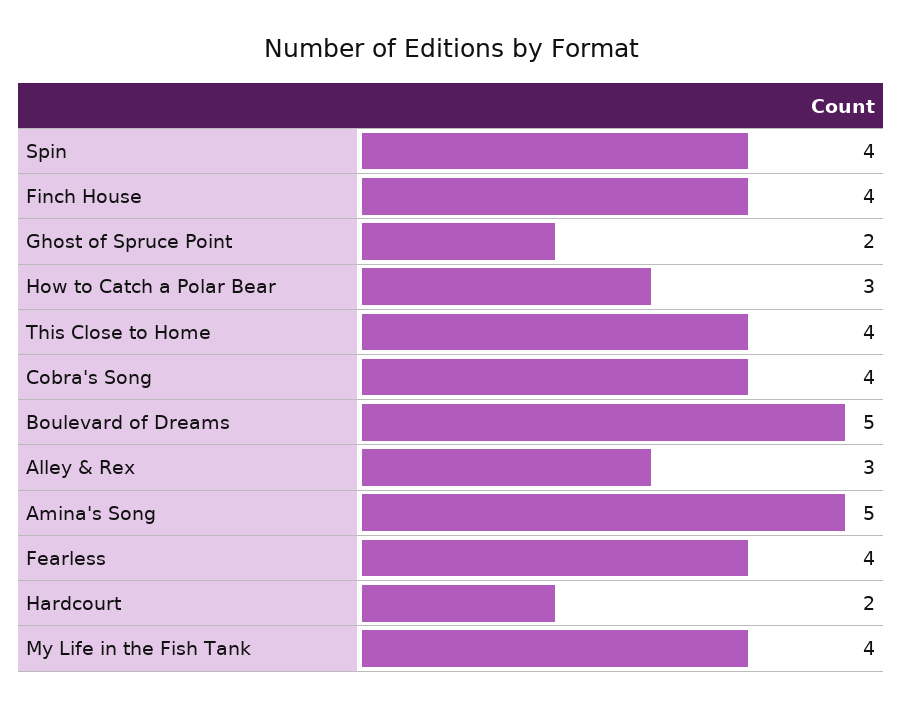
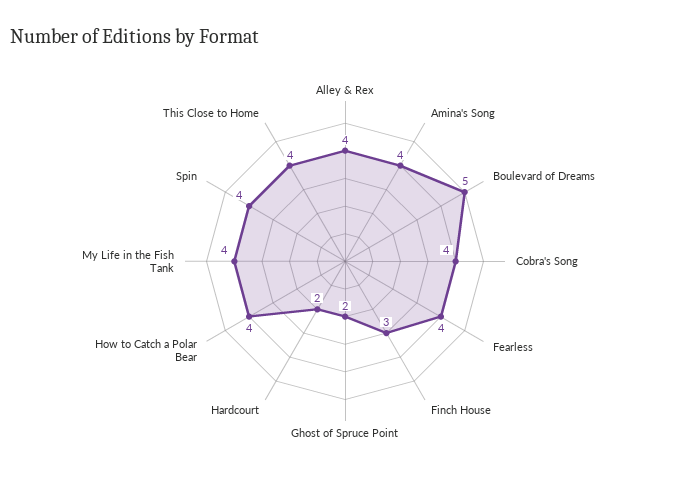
Finch House: 4 -> 3
How to Catch a Polar Bear: 3 -> 4
Alley & Rex: 3 -> 4
Amina's Song: 5 -> 4

